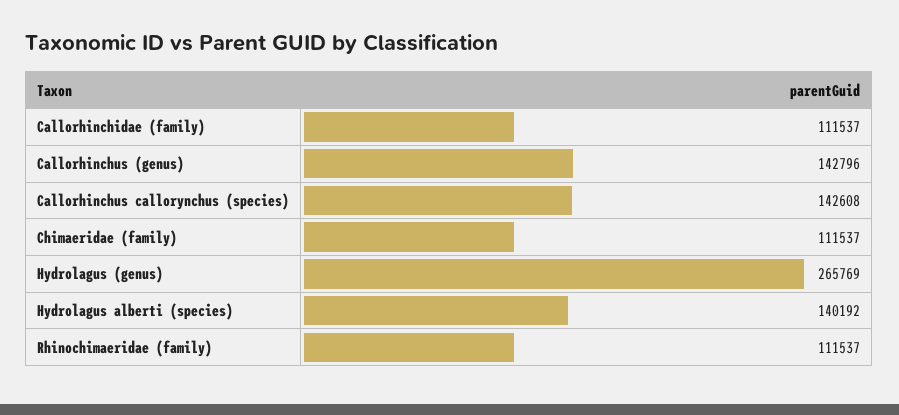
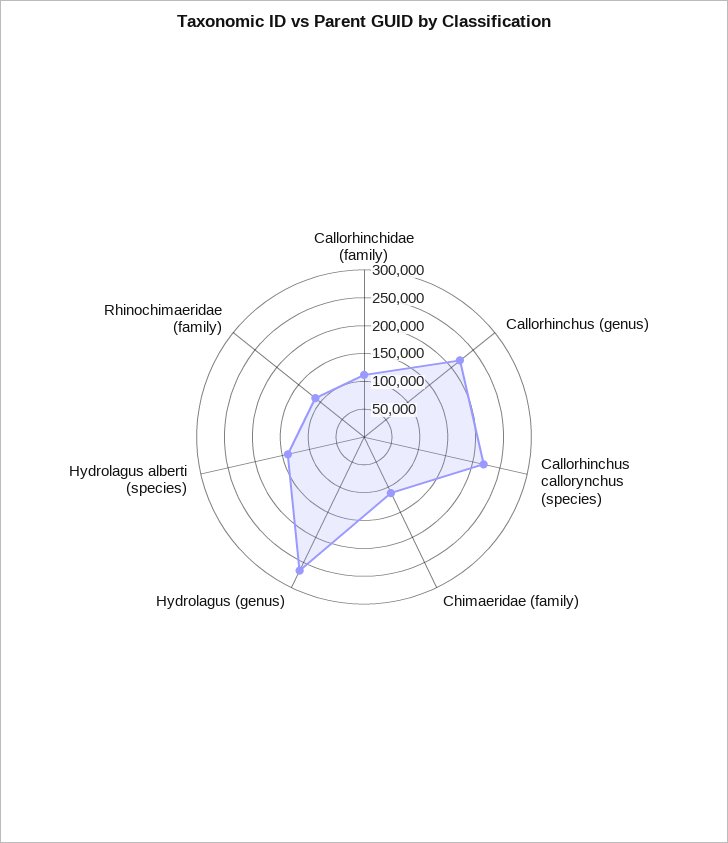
Callorhinchus (genus): 142796 -> 225000
Callorhinchus callorynchus (species): 142608 -> 225000

